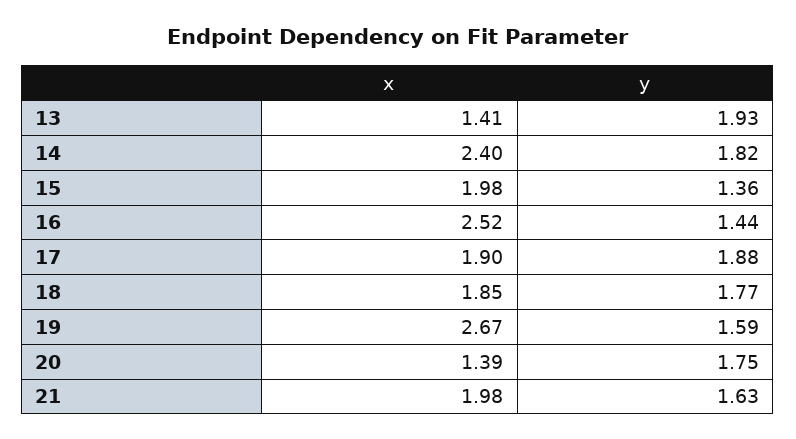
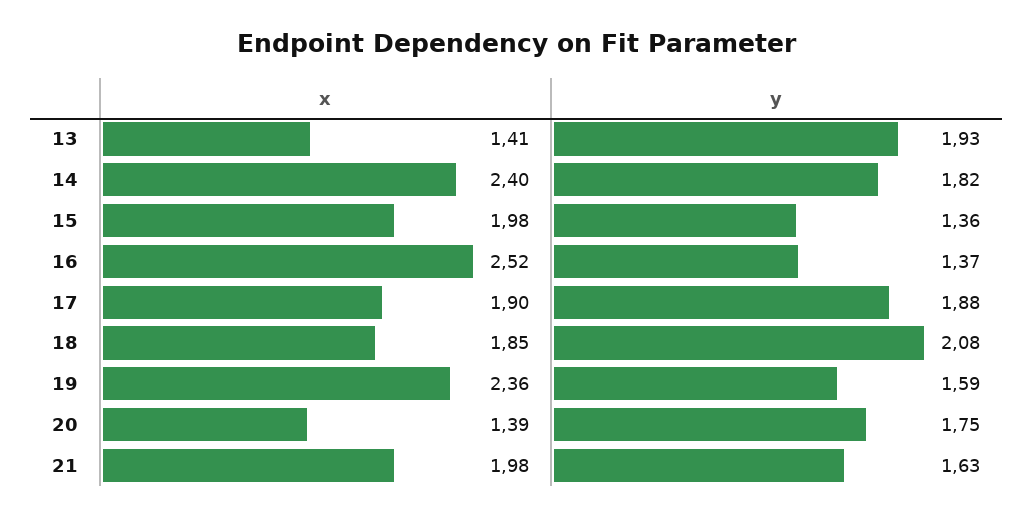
y, 16: 1.44 -> 1.37
y, 18: 1.77 -> 2.08
x, 19: 2.67 -> 2.36

